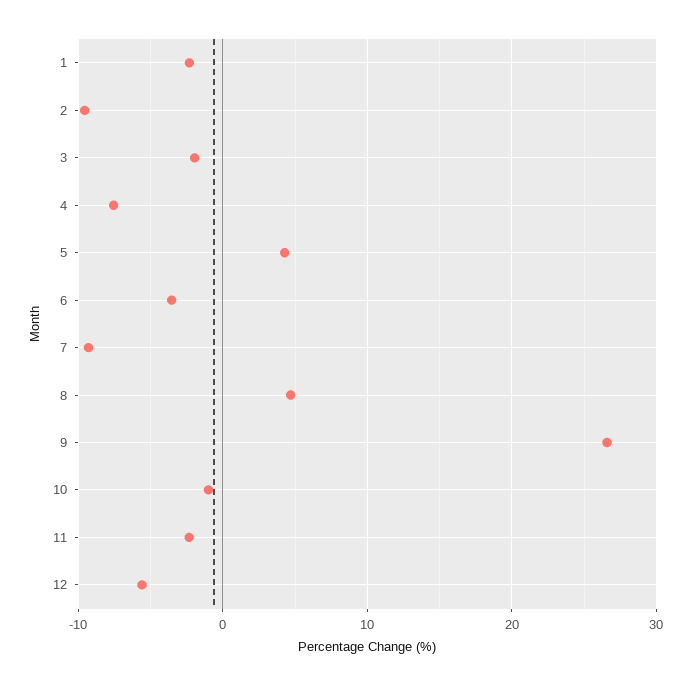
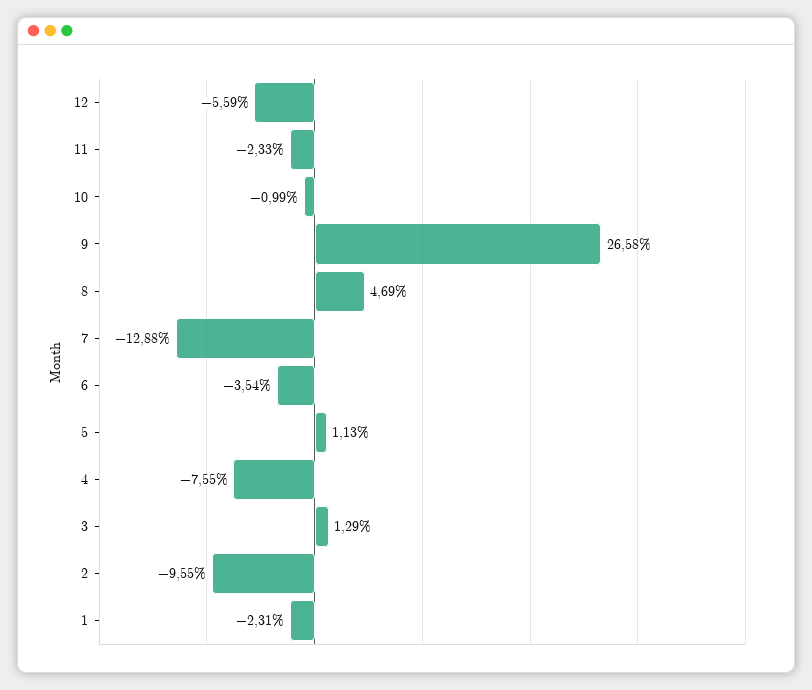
3: -2 -> 1.29
5: 4 -> 1.13
7: -9 -> -12.88

